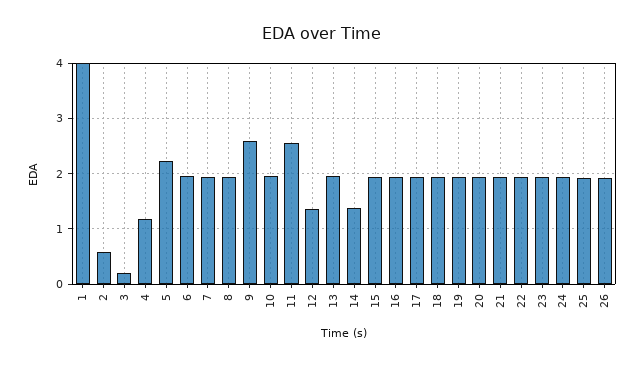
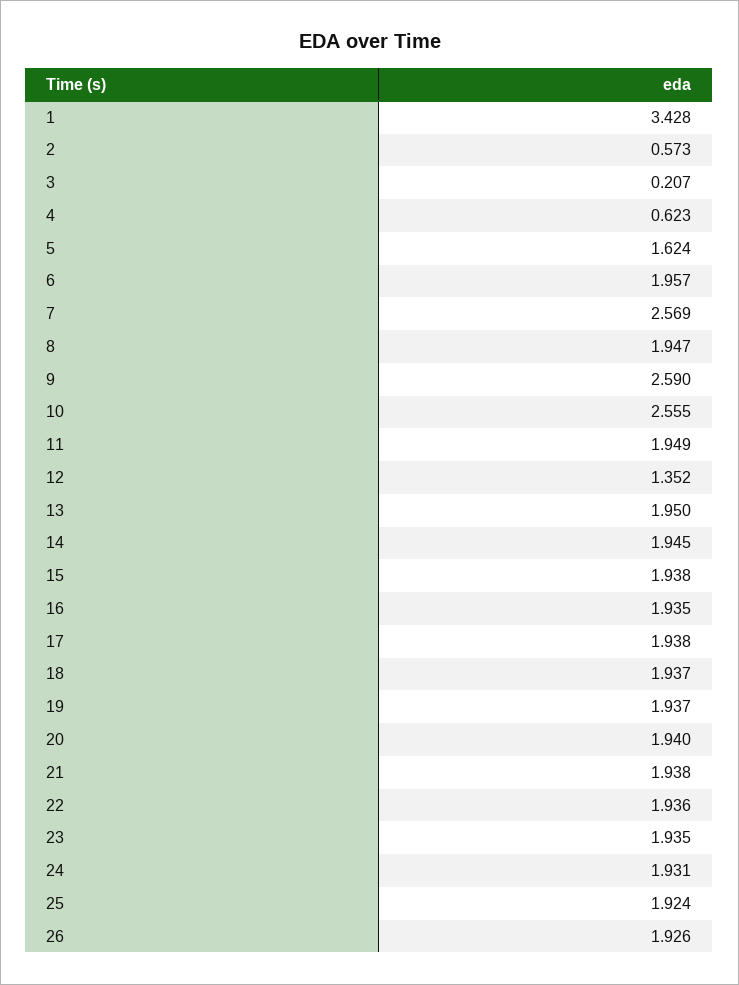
1: 4 -> 3.428
4: 1.2 -> 0.623
5: 2.2 -> 1.624
7: 2 -> 2.569
10: 2 -> 2.555
11: 2.6 -> 1.949
14: 1.4 -> 1.945

